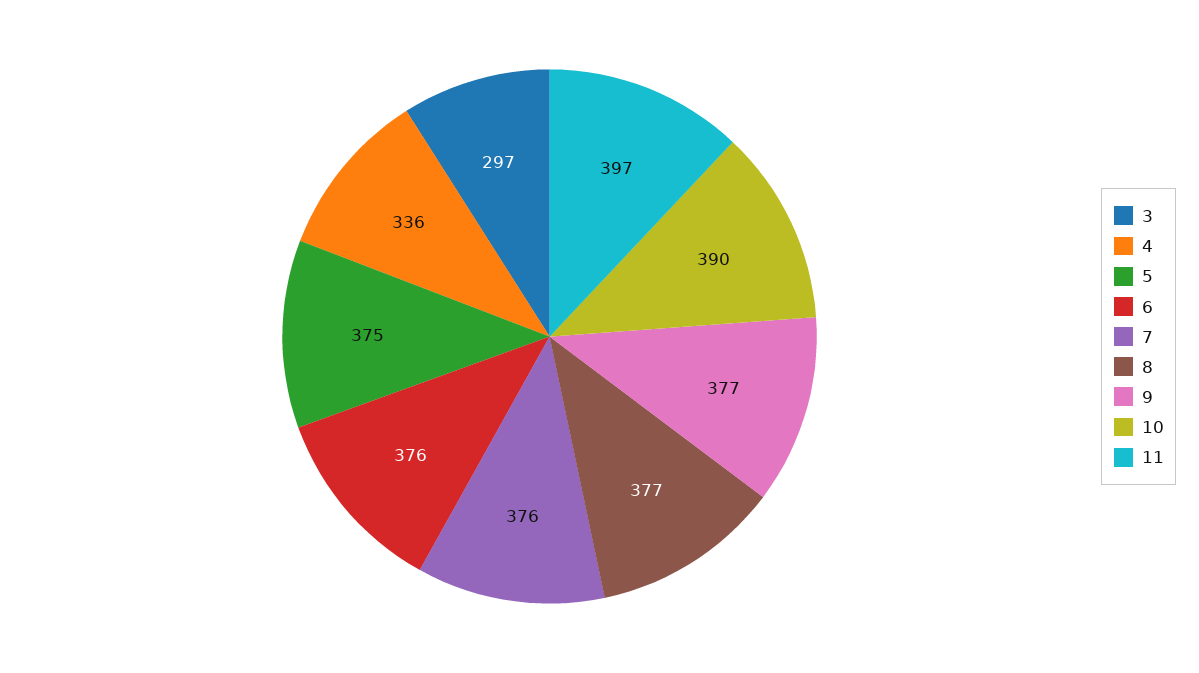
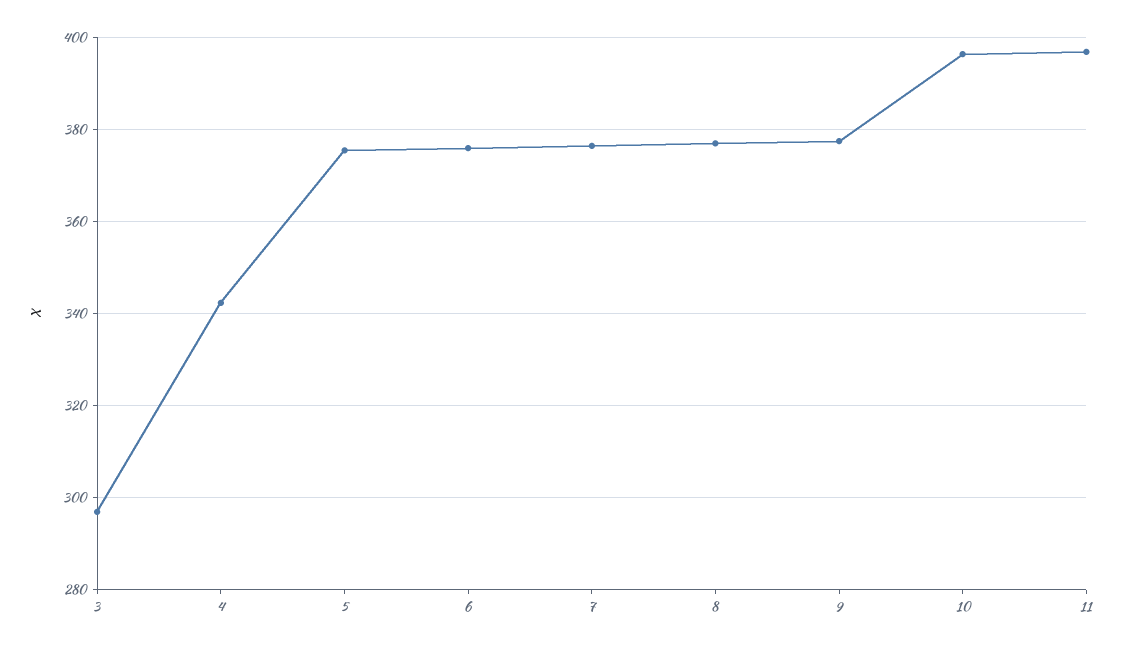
4: 336 -> 342
10: 390 -> 396

